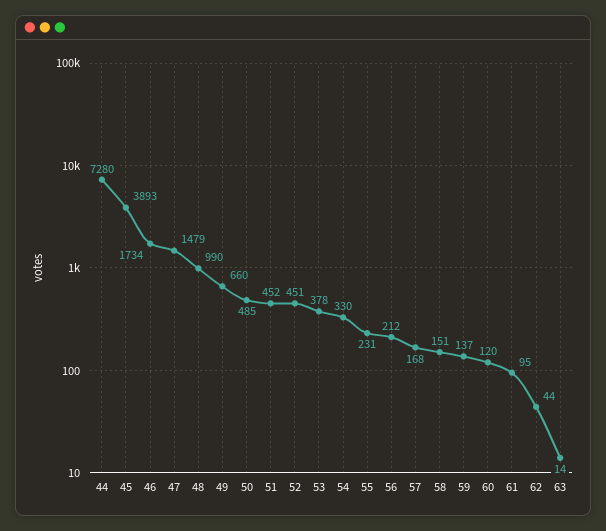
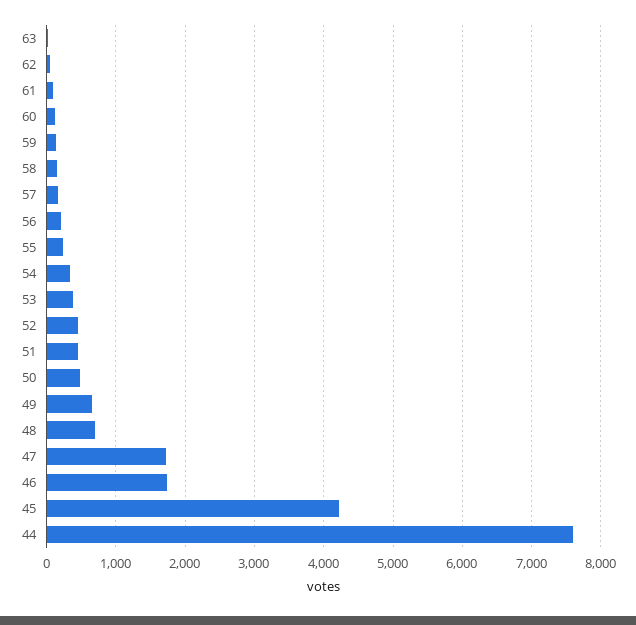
44: 7280 -> 7600
45: 3893 -> 4200
47: 1479 -> 1700
48: 990 -> 700

